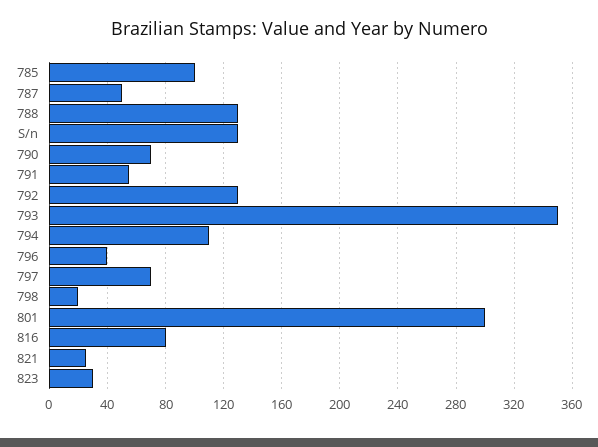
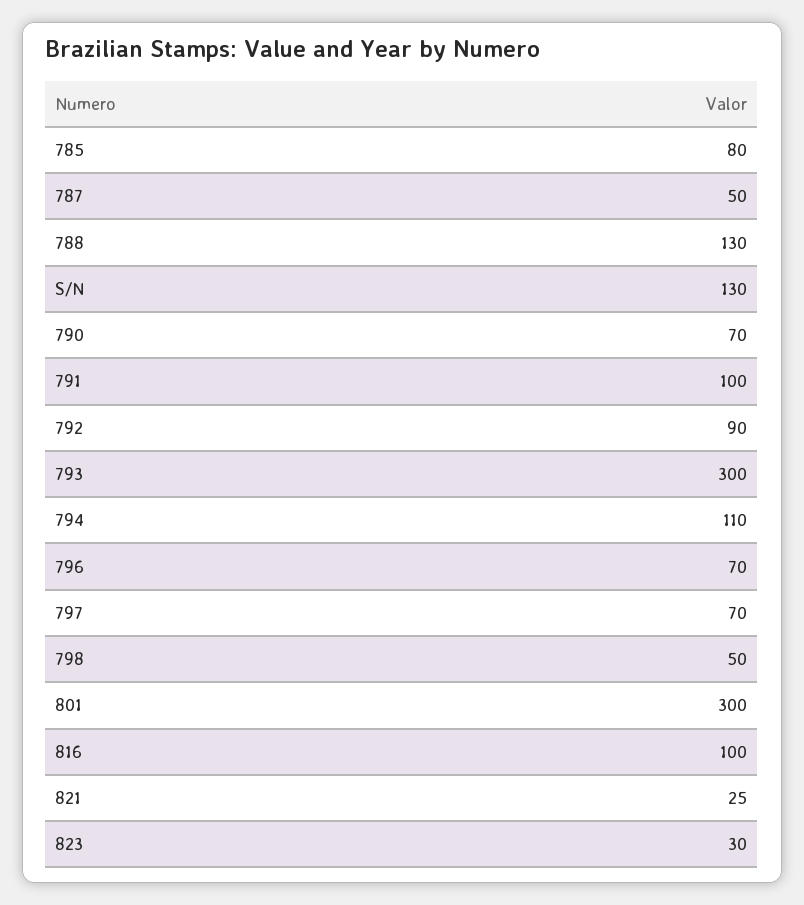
785: 100 -> 80
791: 55 -> 100
792: 130 -> 90
793: 350 -> 300
796: 40 -> 70
798: 20 -> 50
816: 80 -> 100

